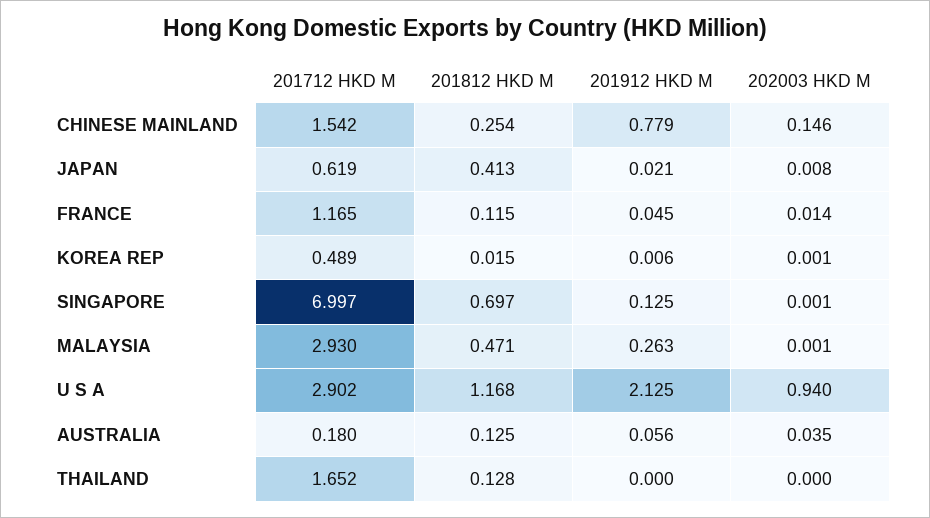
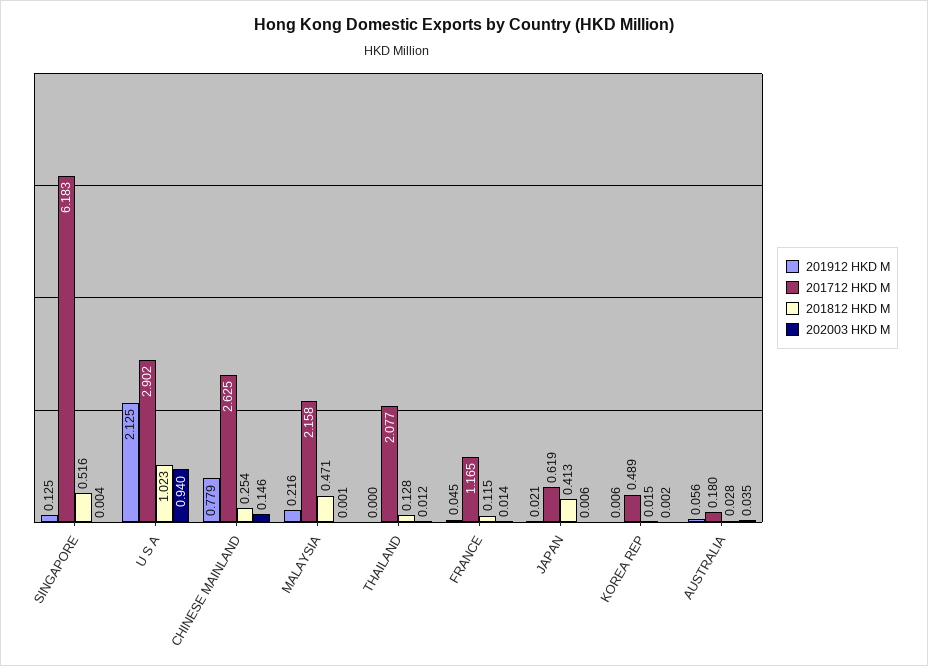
201712 HKD M, CHINESE MAINLAND: 1.542 -> 2.625
202003 HKD M, JAPAN: 0.008 -> 0.006
202003 HKD M, KOREA REP: 0.001 -> 0.002
201712 HKD M, SINGAPORE: 6.997 -> 6.183
201812 HKD M, SINGAPORE: 0.697 -> 0.516
202003 HKD M, SINGAPORE: 0.001 -> 0.004
201712 HKD M, MALAYSIA: 2.93 -> 2.158
201912 HKD M, MALAYSIA: 0.263 -> 0.216
201812 HKD M, U S A: 1.168 -> 1.023
201812 HKD M, AUSTRALIA: 0.125 -> 0.028
201712 HKD M, THAILAND: 1.652 -> 2.077
202003 HKD M, THAILAND: 0 -> 0.012

